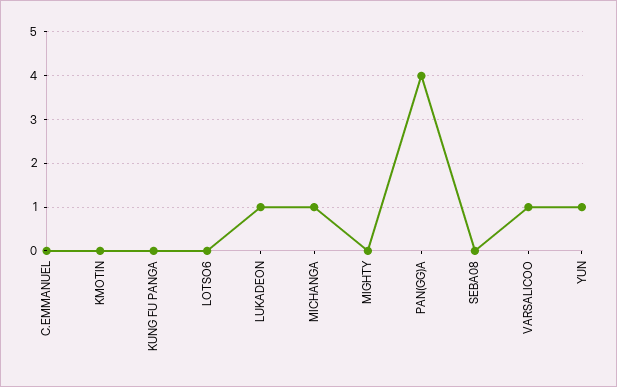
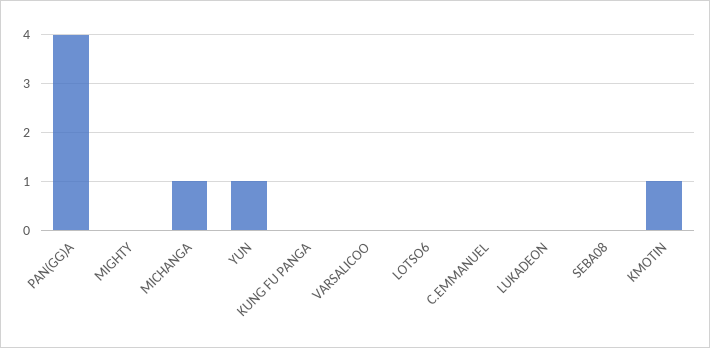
KMOTIN: 0 -> 1
LUKADEON: 1 -> 0
VARSALICOO: 1 -> 0

